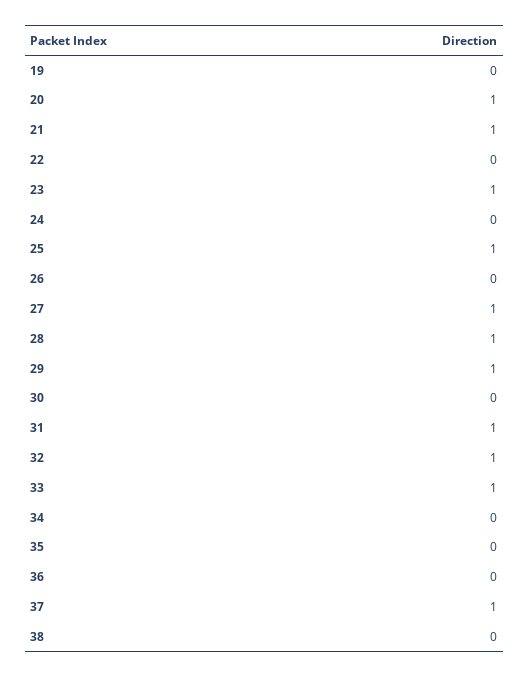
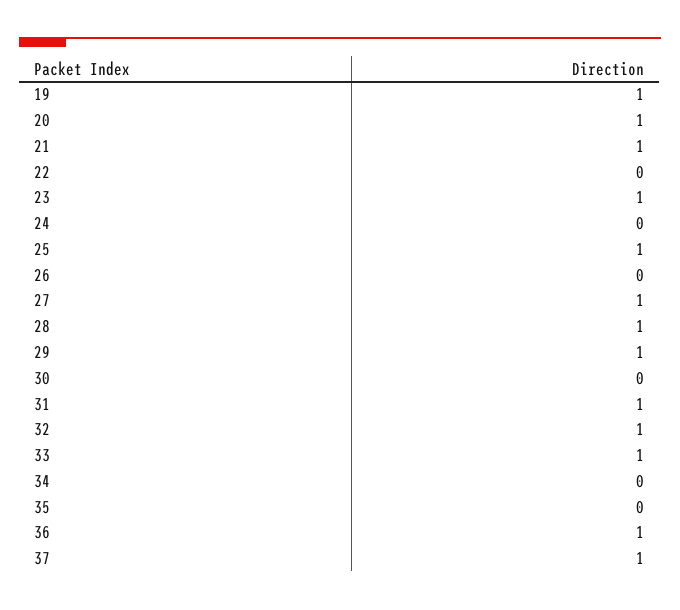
19: 0 -> 1
36: 0 -> 1
38: 0 -> none

